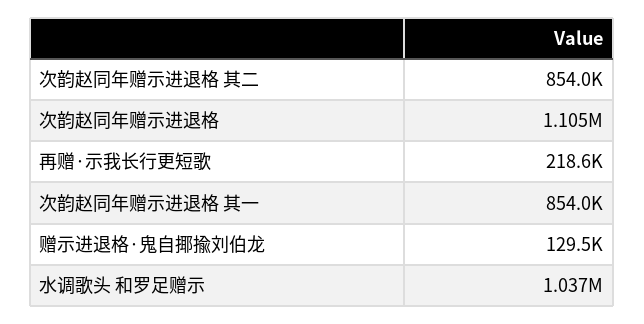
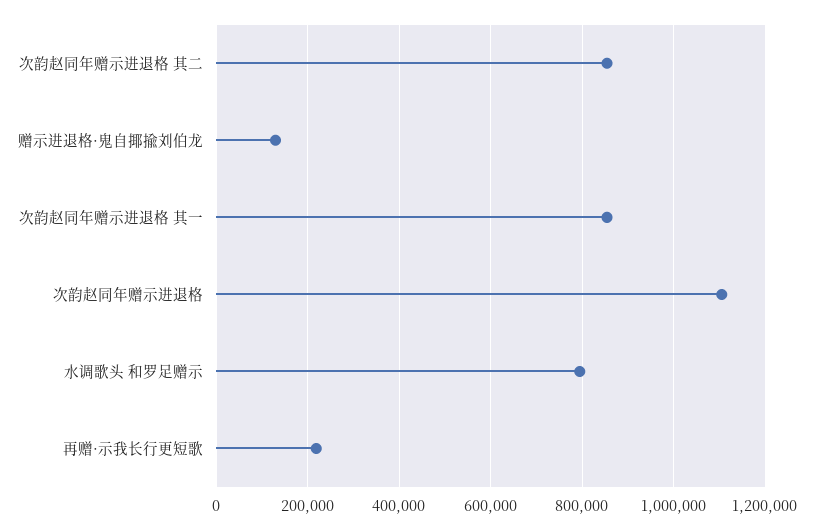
水调歌头 和罗足赠示: 1037000 -> 800000

